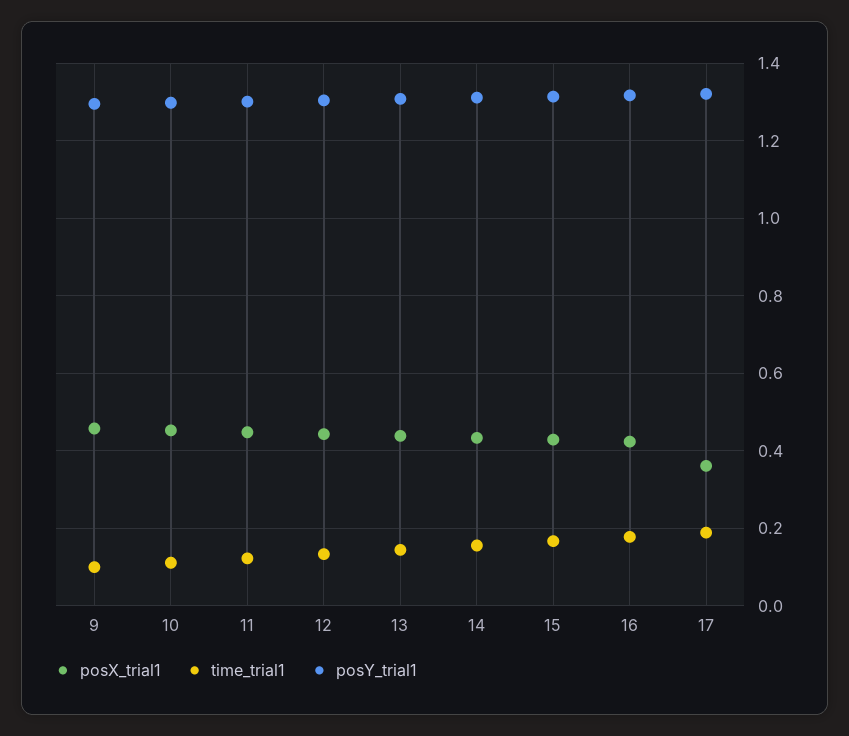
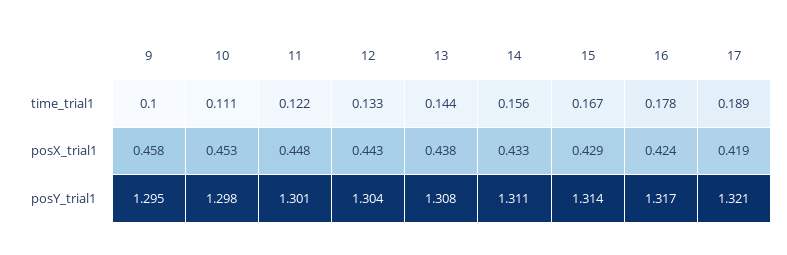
posX_trial1, 17: 0.36 -> 0.419

